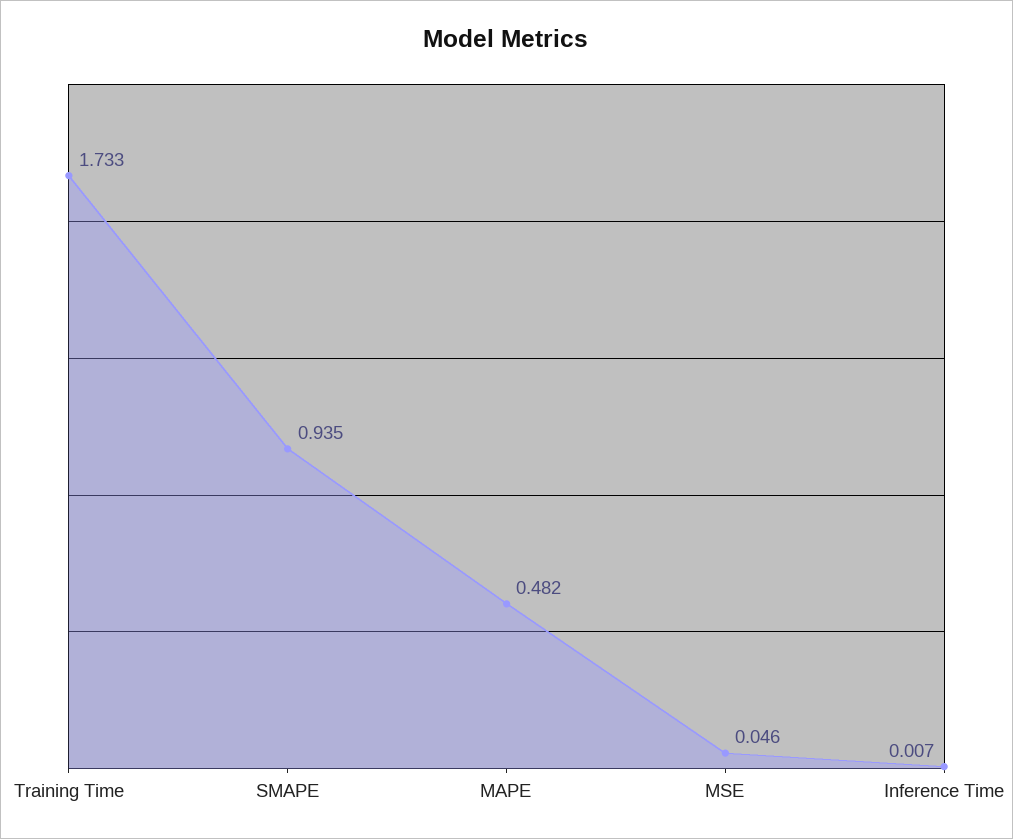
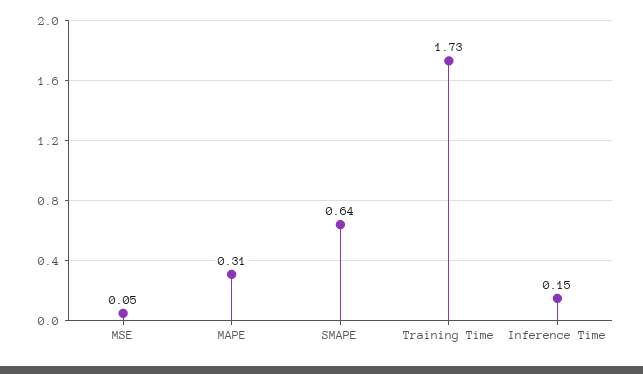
SMAPE: 0.935 -> 0.64
MAPE: 0.482 -> 0.31
Inference Time: 0.007 -> 0.15

